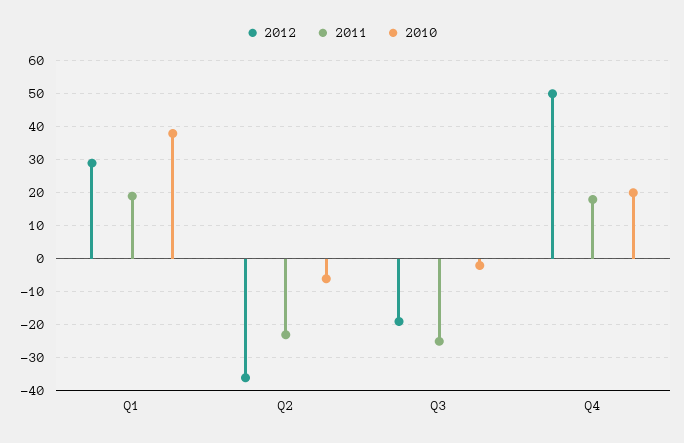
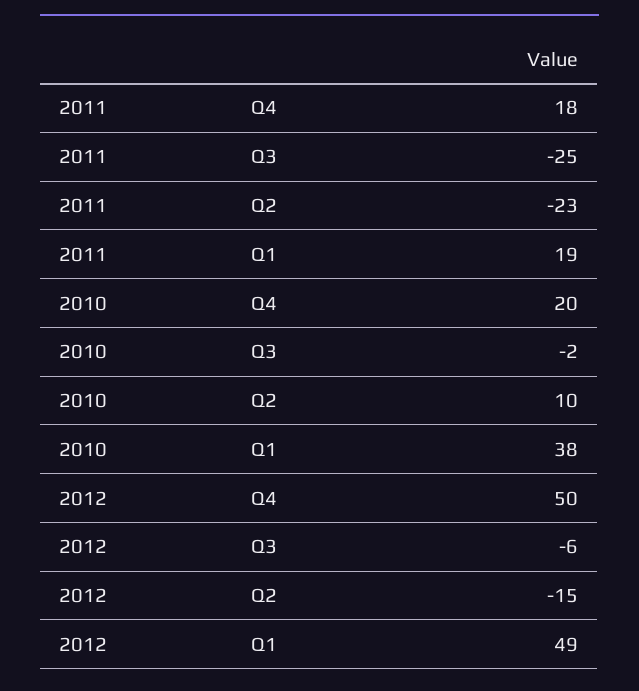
2012, Q1: 30 -> 49
2012, Q2: -35 -> -15
2010, Q2: -5 -> 10
2012, Q3: -20 -> -6

